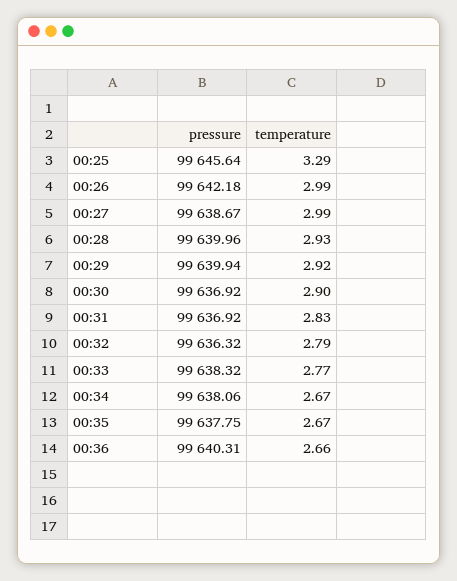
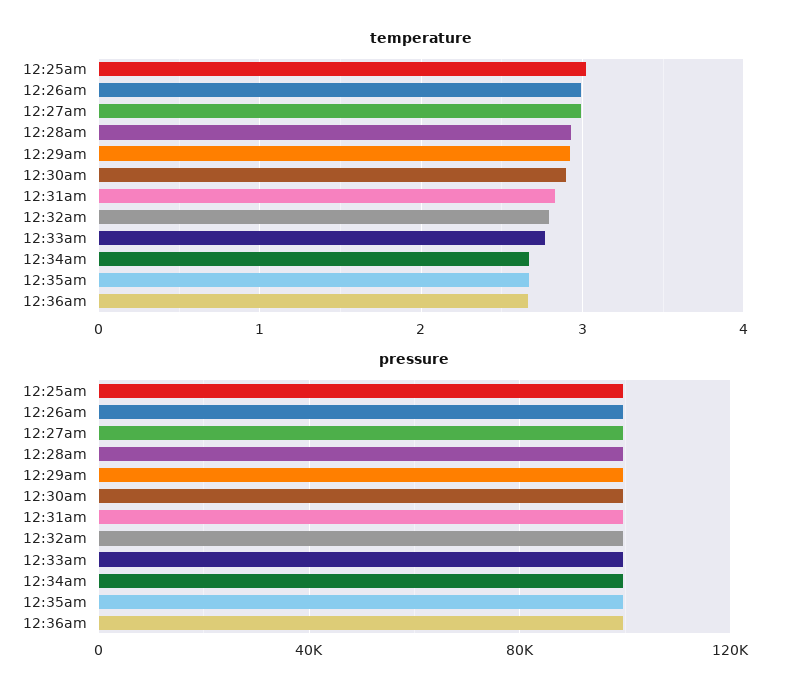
temperature, 00:25: 3.29 -> 3

